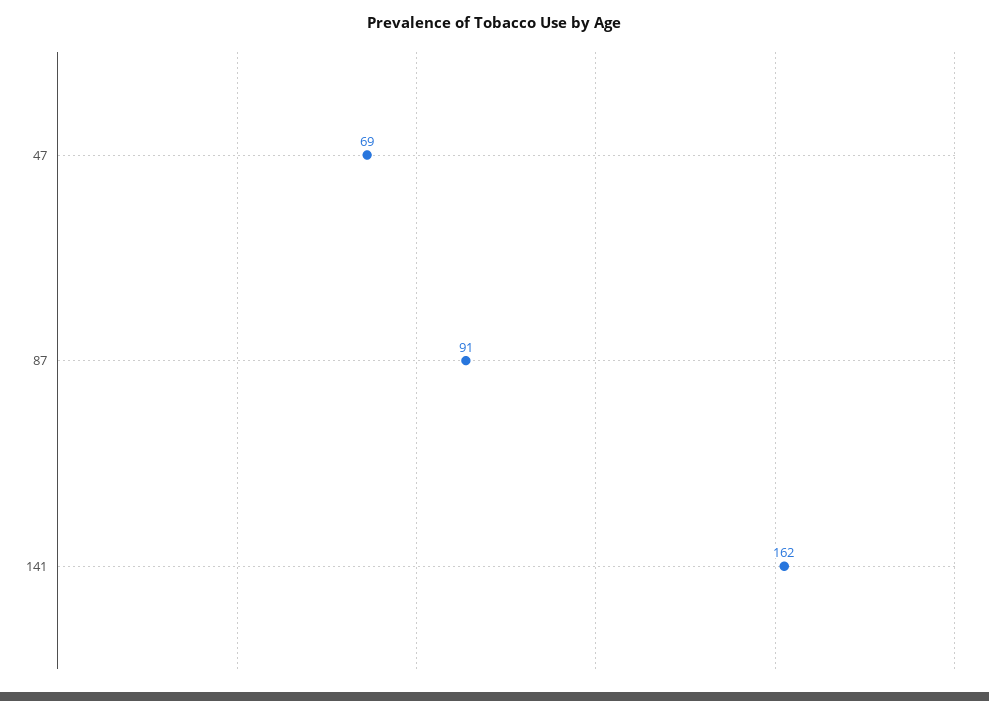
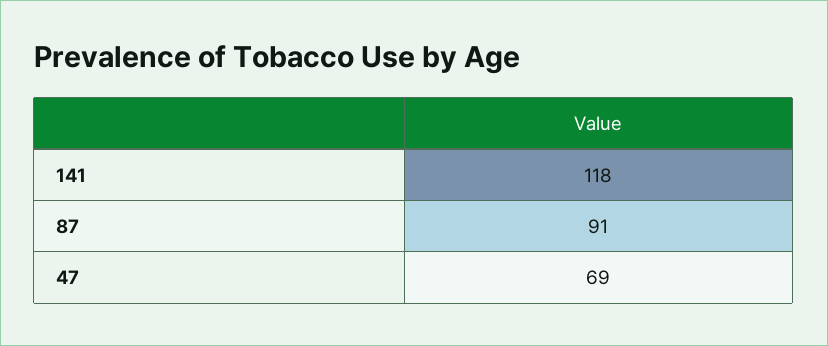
141: 162 -> 118

